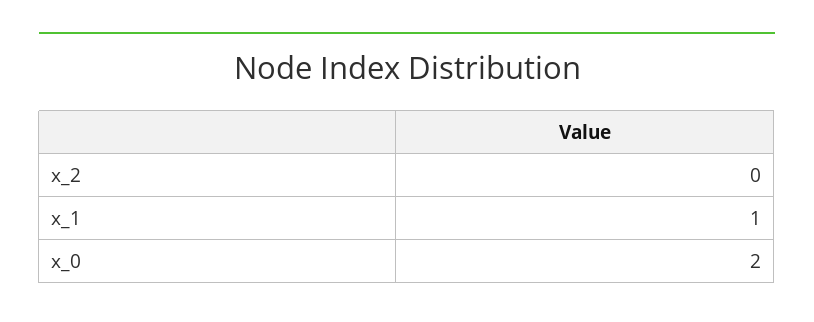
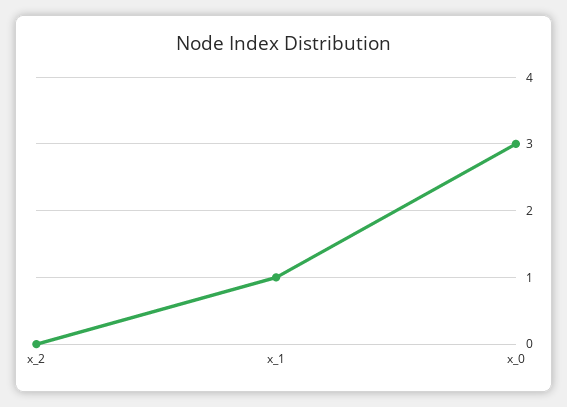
x_0: 2 -> 3

